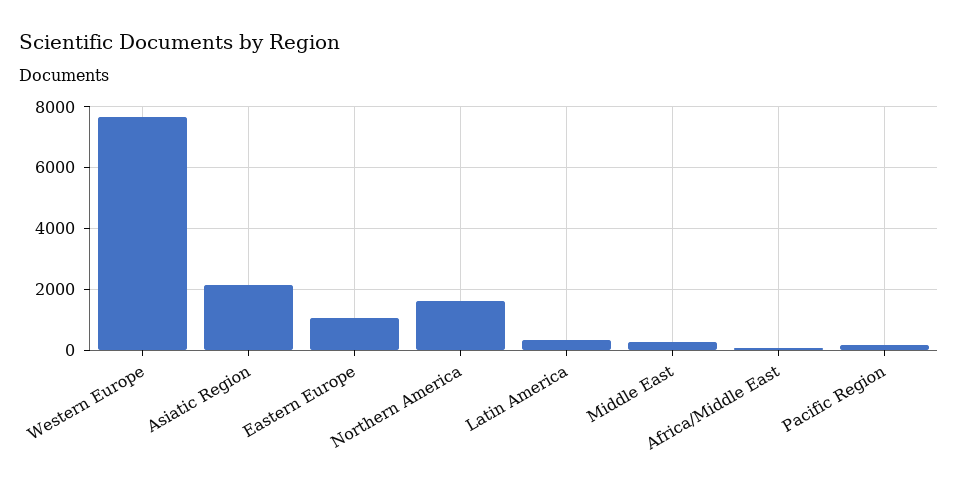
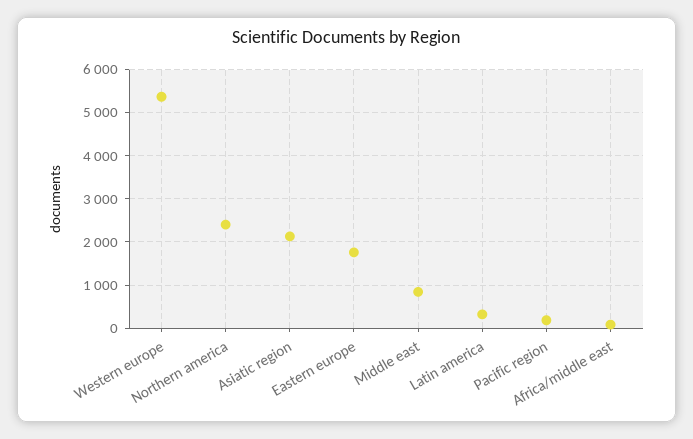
Western Europe: 7600 -> 5400
Eastern Europe: 1000 -> 1800
Northern America: 1600 -> 2400
Middle East: 200 -> 800

